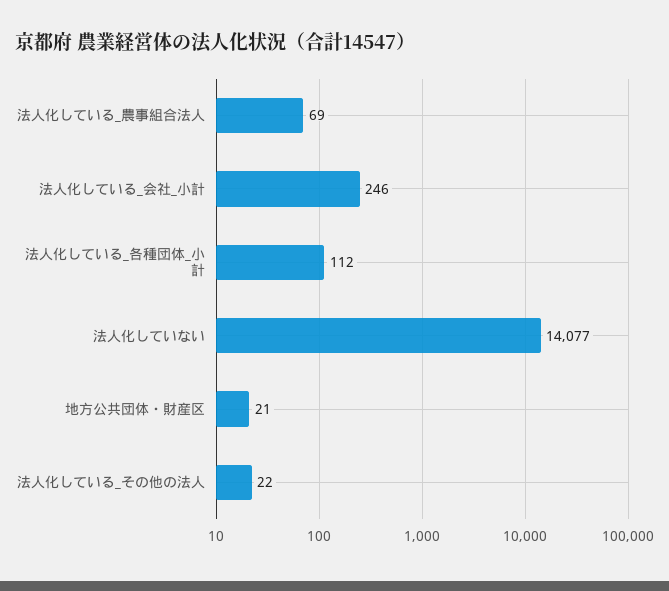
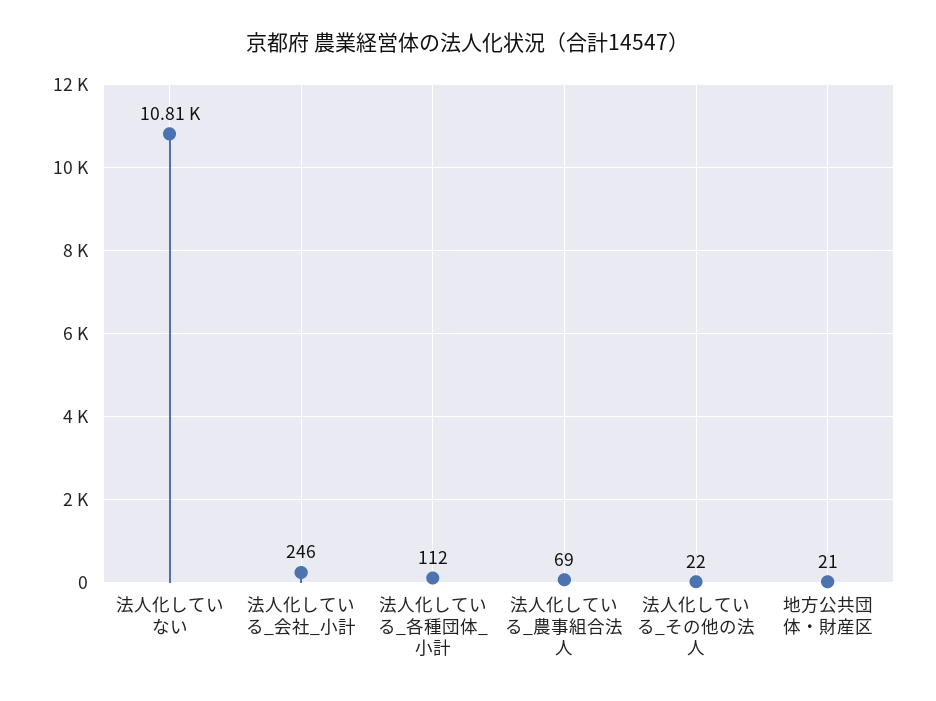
法人化していない: 14077 -> 10810

